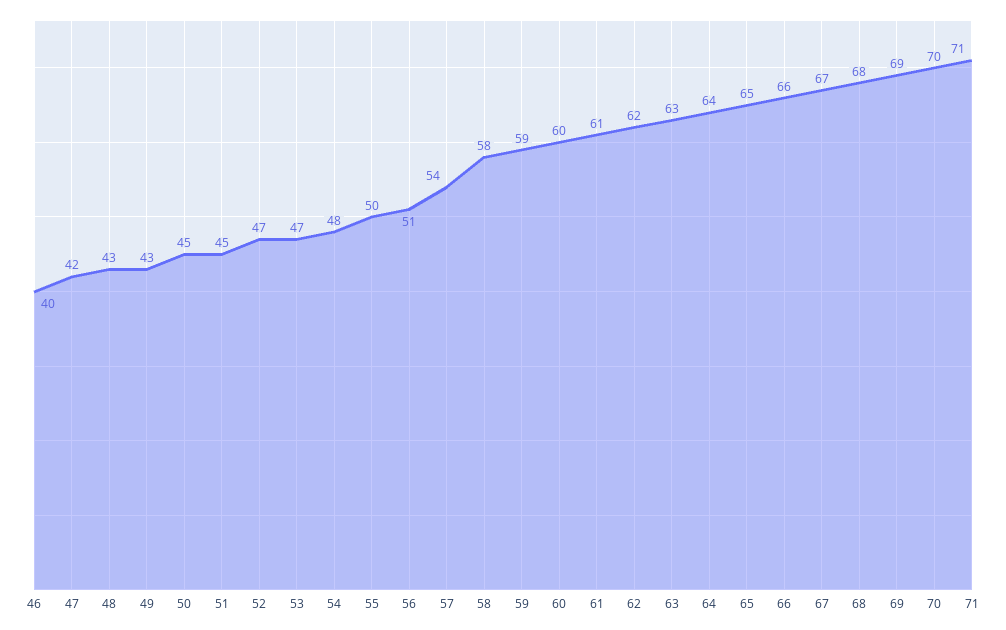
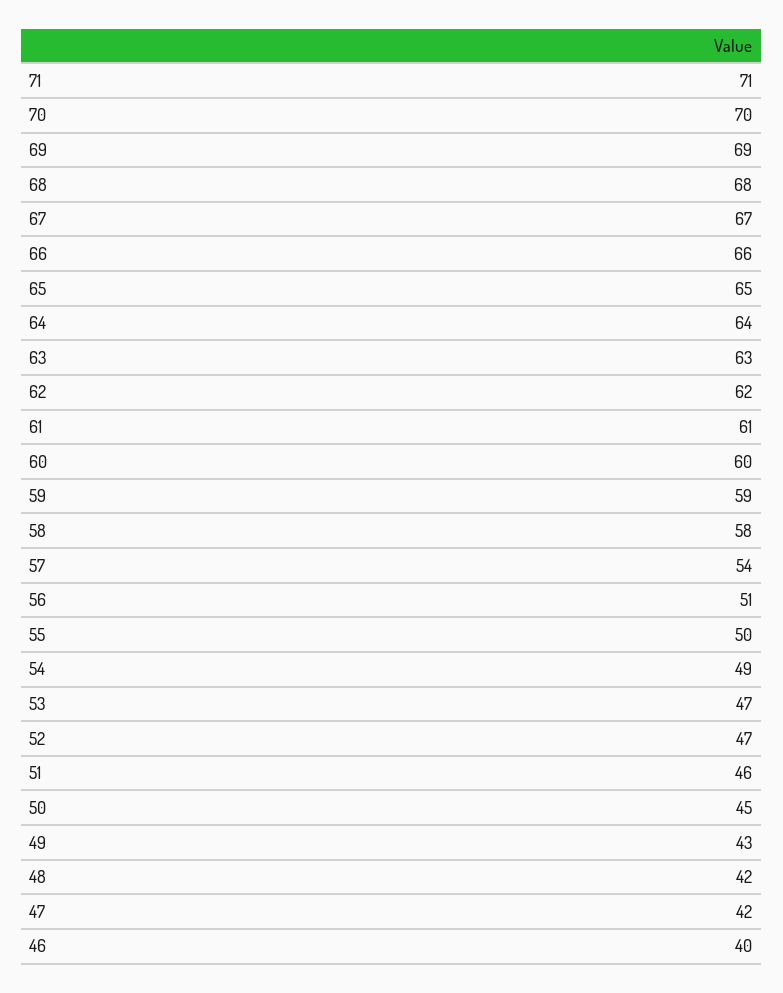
48: 43 -> 42
51: 45 -> 46
54: 48 -> 49

